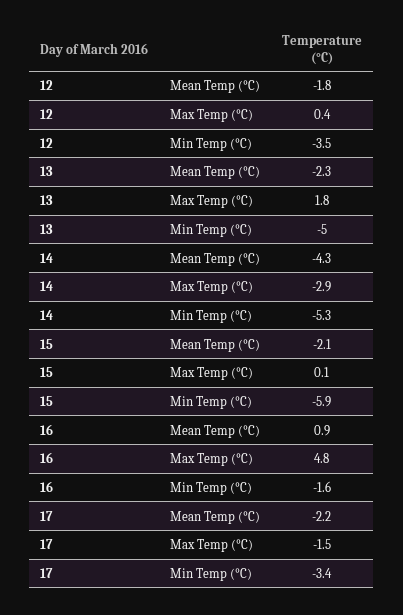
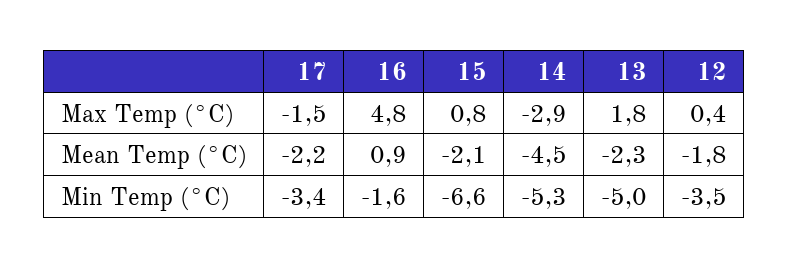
14, Mean Temp (°C): -4.3 -> -4.5
15, Max Temp (°C): 0.1 -> 0.8
15, Min Temp (°C): -5.9 -> -6.6

